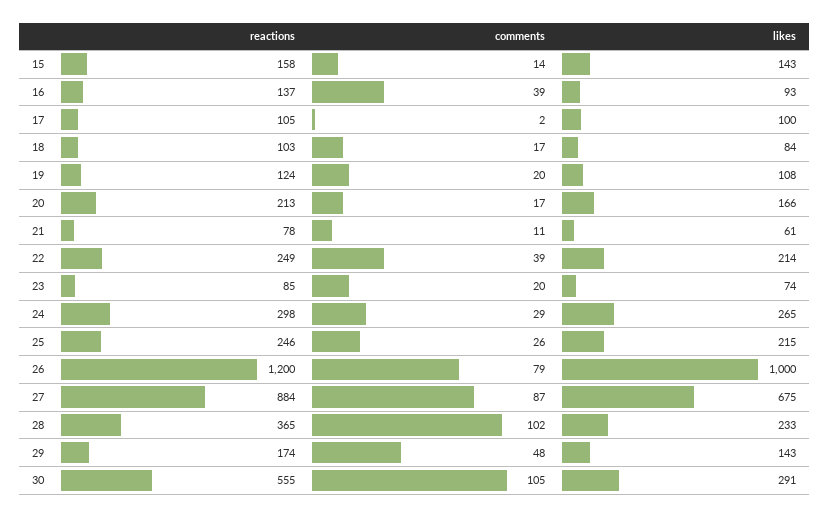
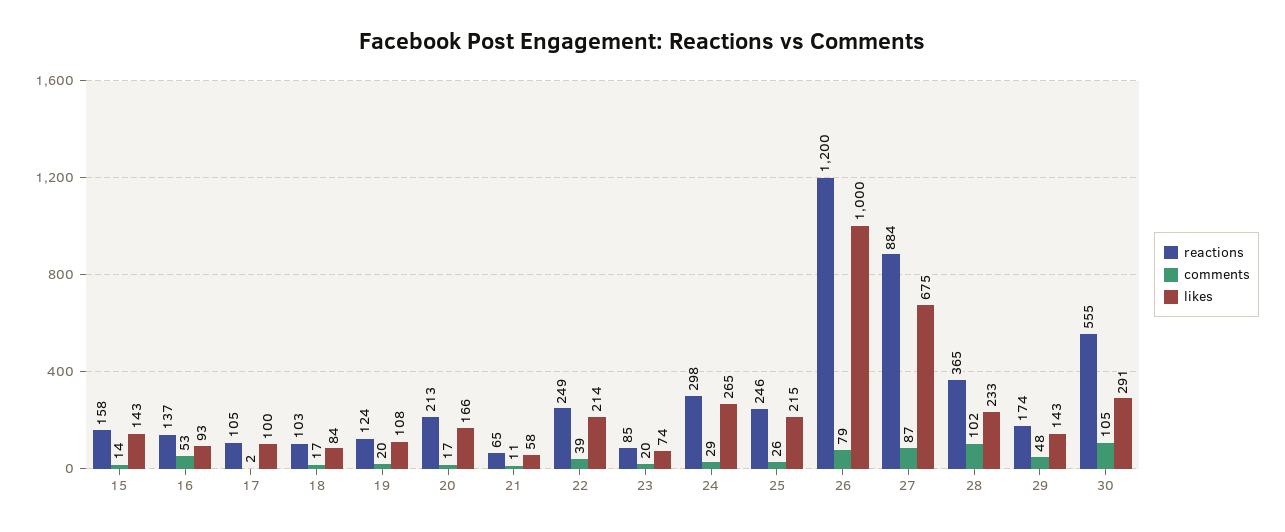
comments, 16: 39 -> 53
reactions, 21: 78 -> 65
likes, 21: 61 -> 58

